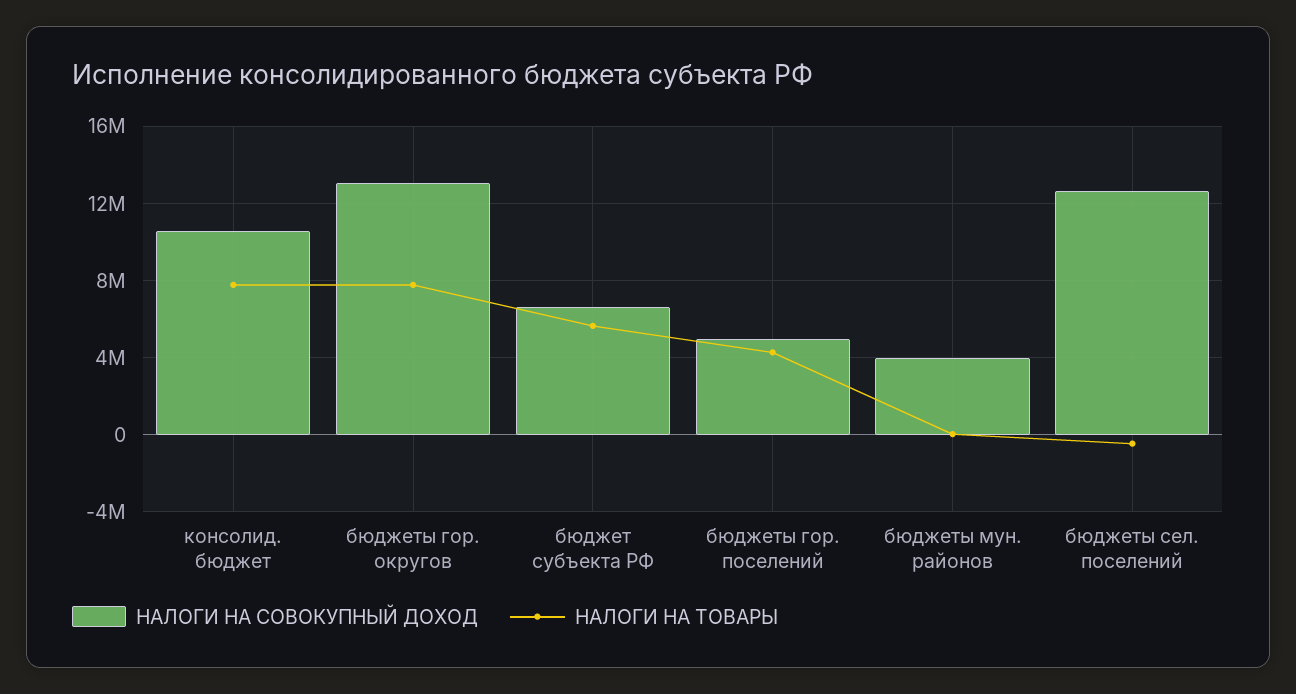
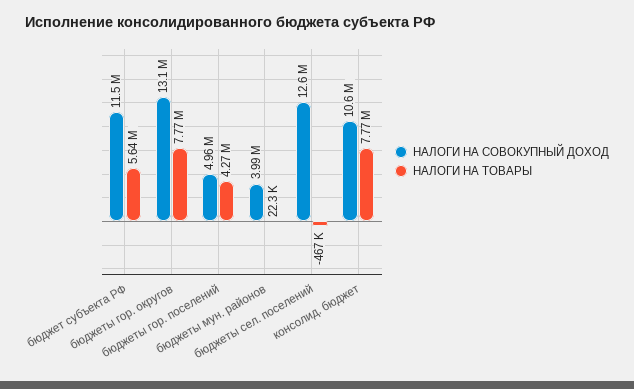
НАЛОГИ НА СОВОКУПНЫЙ ДОХОД, бюджет субъекта РФ: 6500000 -> 11500000

